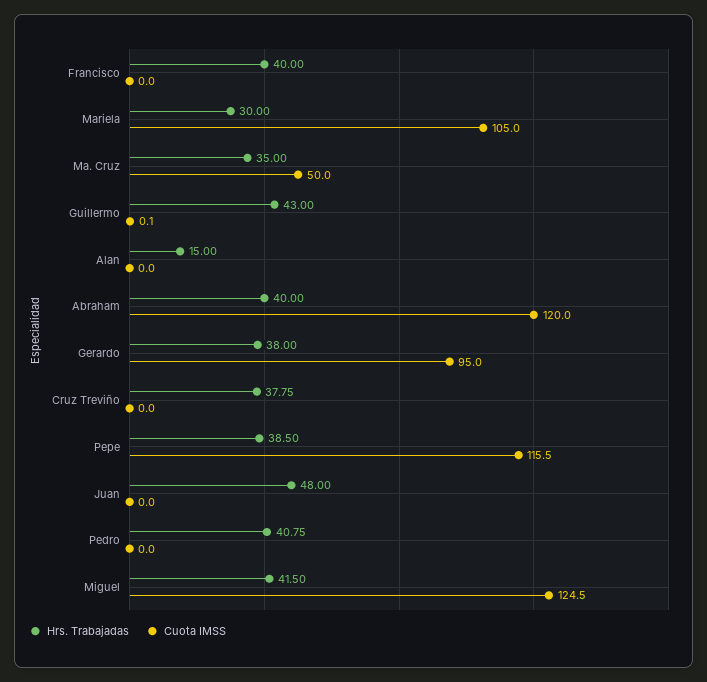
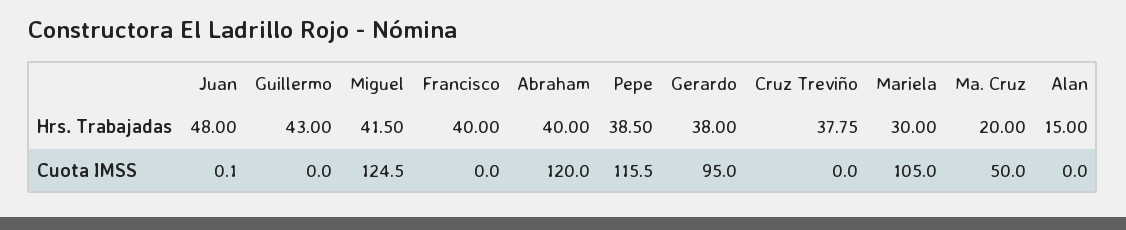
Hrs. Trabajadas, Ma. Cruz: 35 -> 20
Cuota IMSS, Guillermo: 0.1 -> 0
Cuota IMSS, Juan: 0 -> 0.1
Hrs. Trabajadas, Pedro: 40.75 -> none
Cuota IMSS, Pedro: 0 -> none

